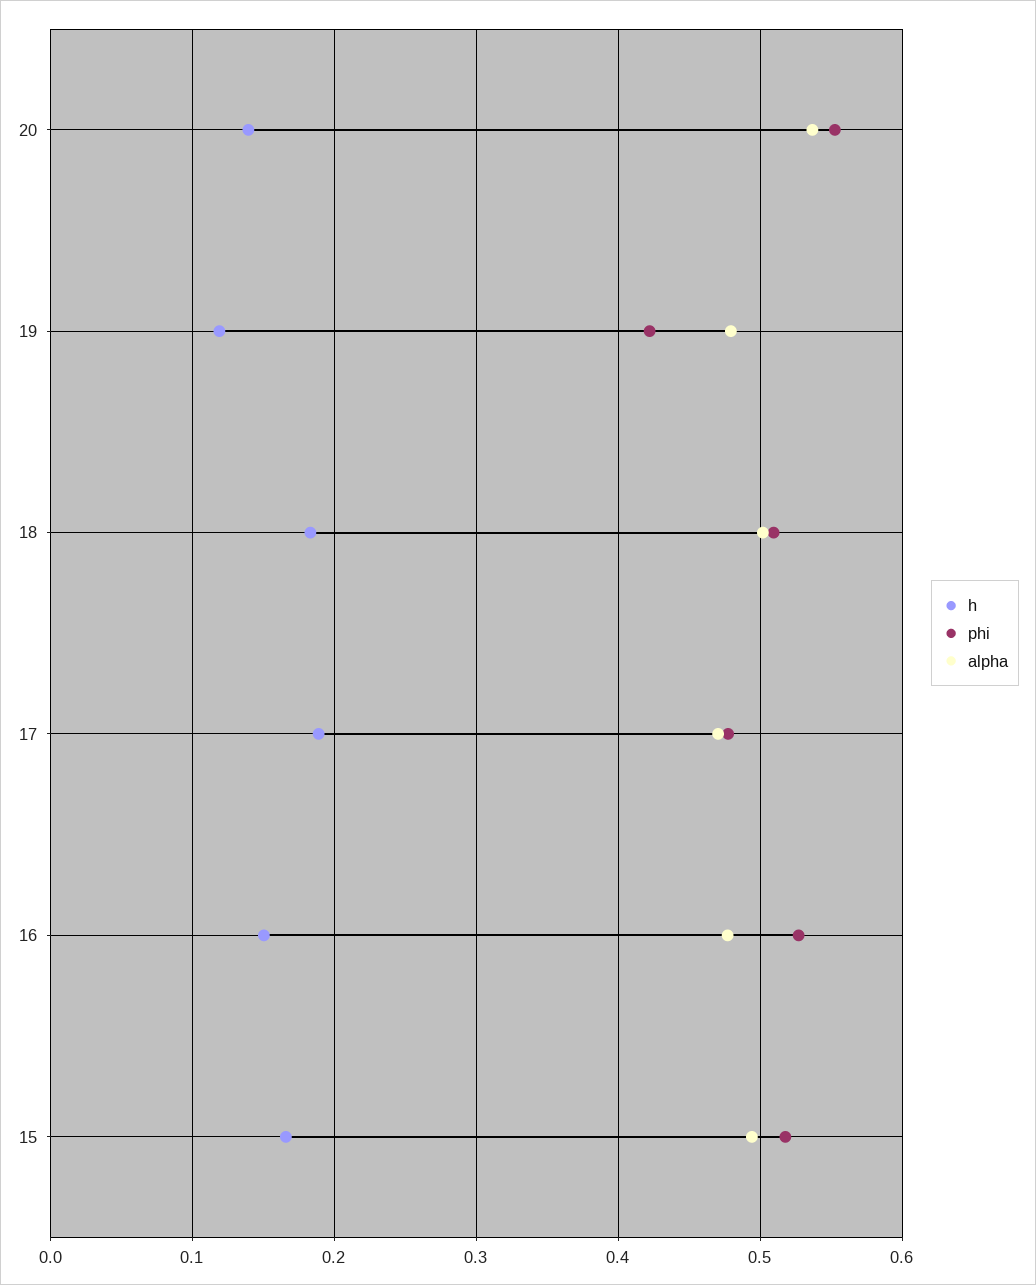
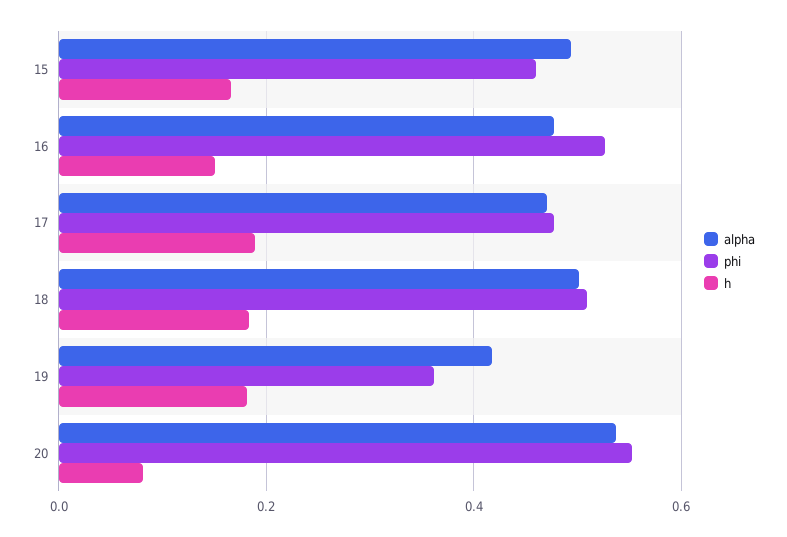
h, 20: 0.14 -> 0.08
h, 19: 0.12 -> 0.18
phi, 19: 0.42 -> 0.36
alpha, 19: 0.48 -> 0.42
phi, 15: 0.52 -> 0.46

